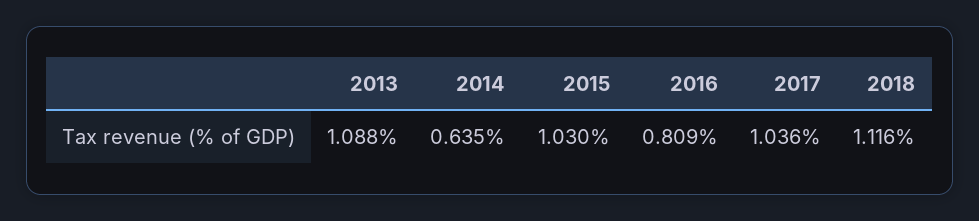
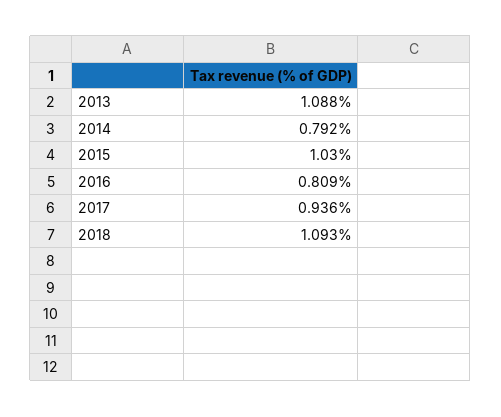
2014: 0.635 -> 0.792
2017: 1.036 -> 0.936
2018: 1.116 -> 1.093

